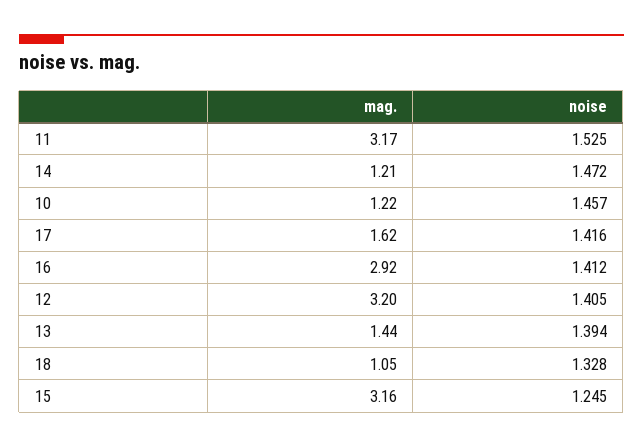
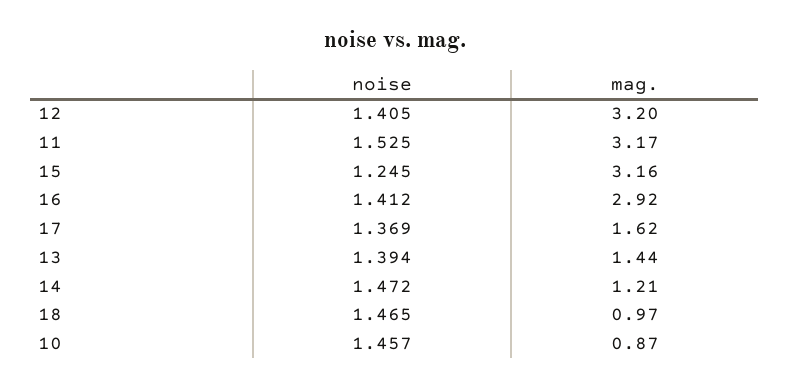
mag., 10: 1.22 -> 0.87
noise, 17: 1.416 -> 1.369
mag., 18: 1.05 -> 0.97
noise, 18: 1.328 -> 1.465

